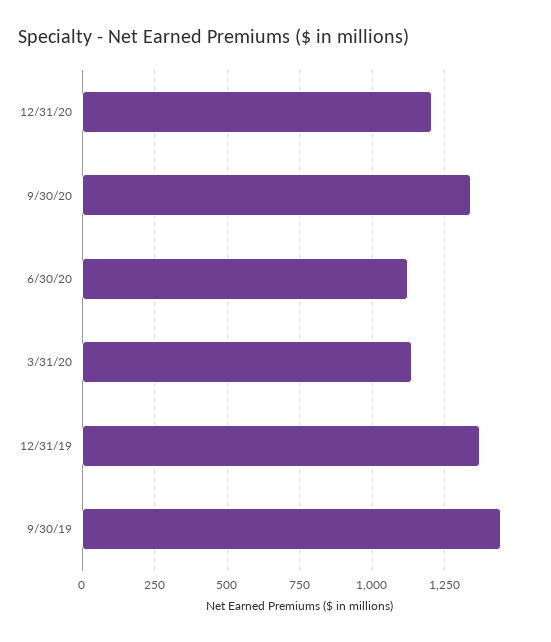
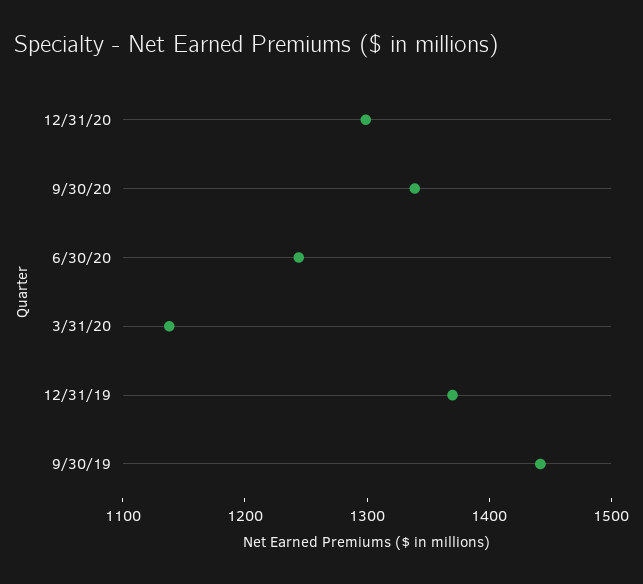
12/31/20: 1200 -> 1300
6/30/20: 1125 -> 1240

